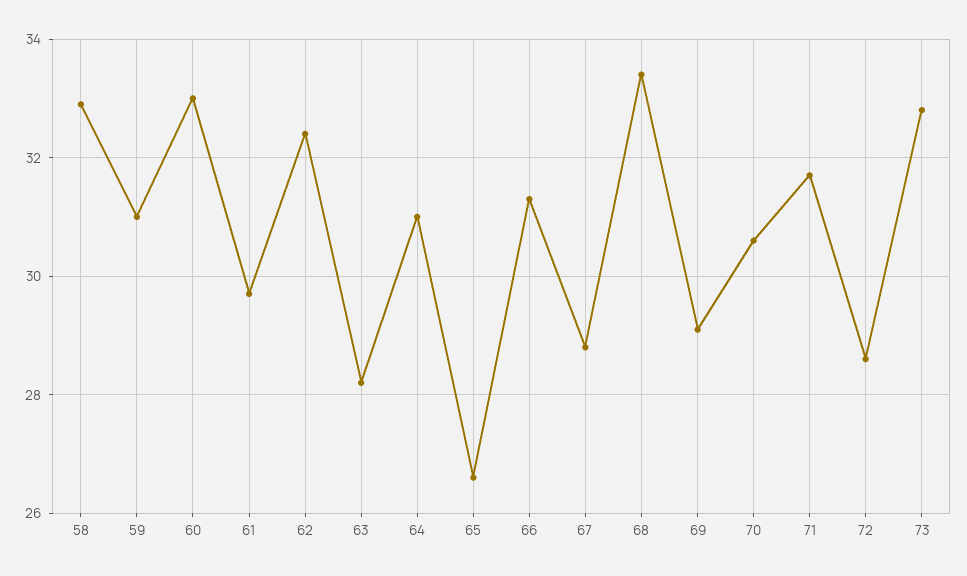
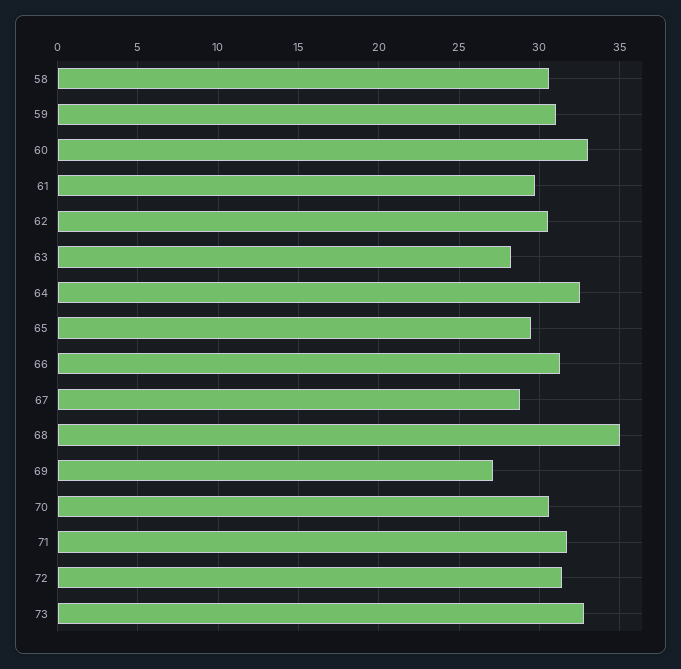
58: 33 -> 30.5
62: 32.5 -> 30.5
64: 31 -> 32.5
65: 26.5 -> 29.5
68: 33.5 -> 35
69: 29 -> 27
72: 28.5 -> 31.5

